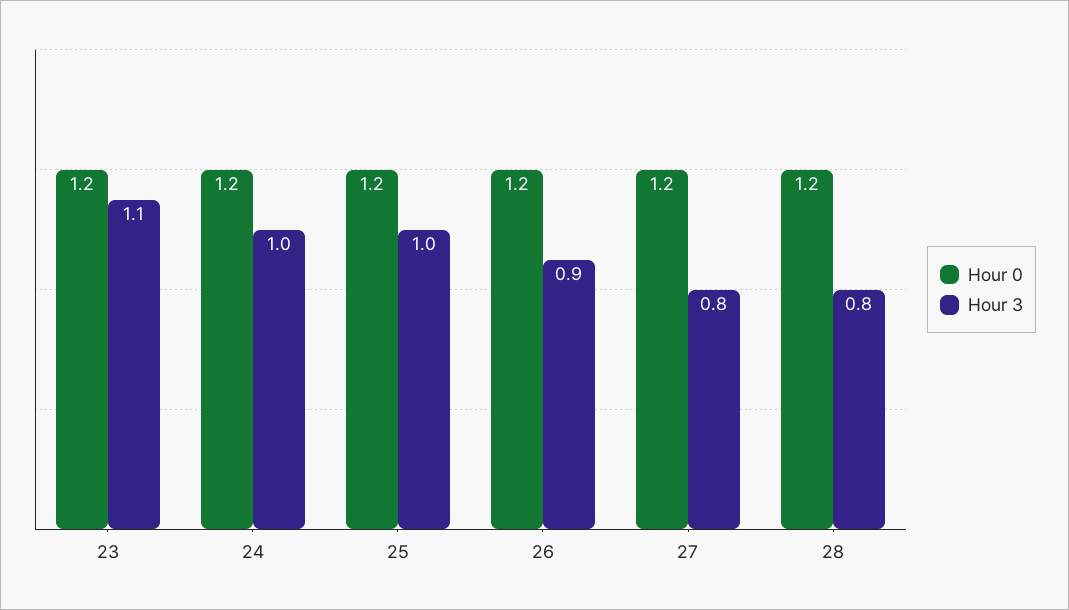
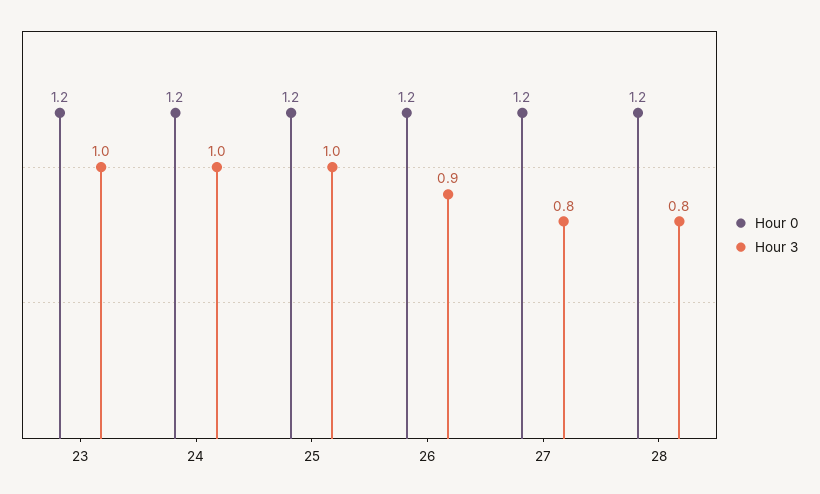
Hour 3, 23: 1.1 -> 1

